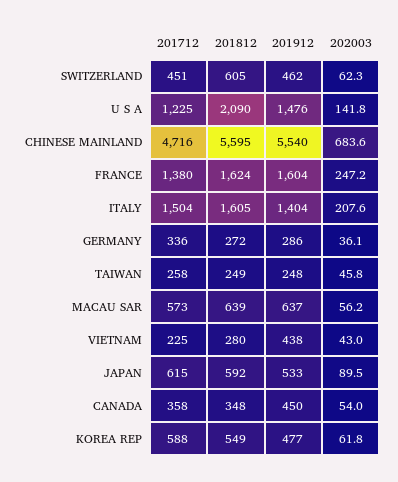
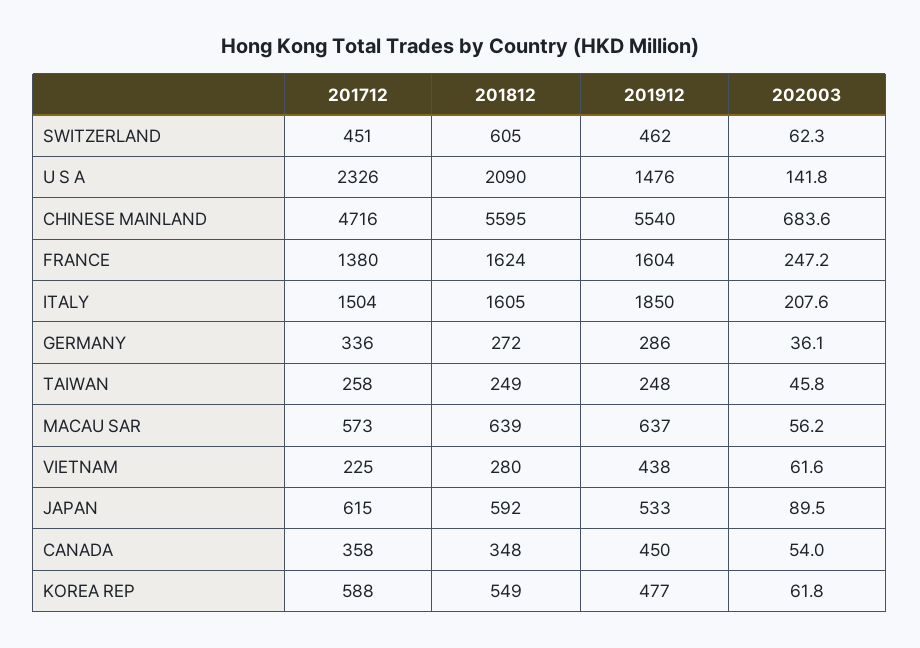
201712, U S A: 1225 -> 2326
201912, ITALY: 1404 -> 1850
202003, VIETNAM: 43 -> 61.6

